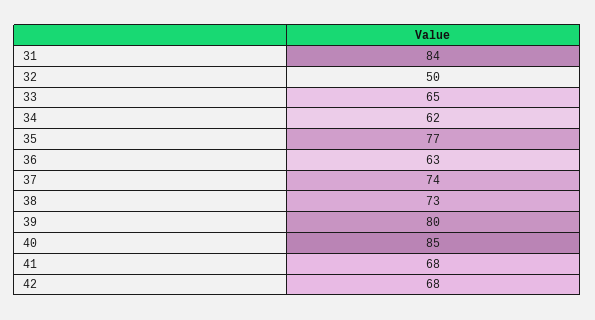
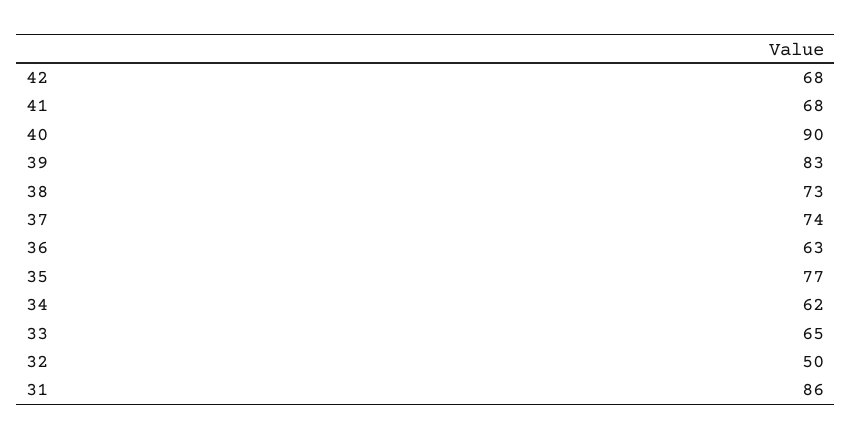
31: 84 -> 86
39: 80 -> 83
40: 85 -> 90

